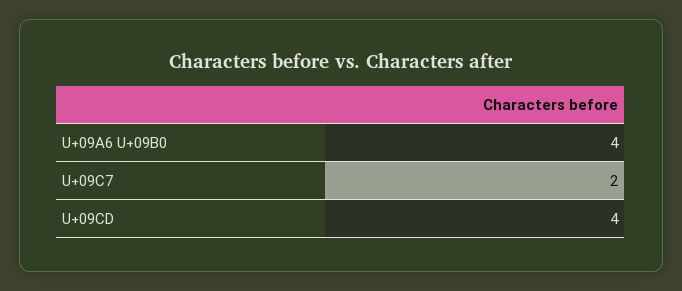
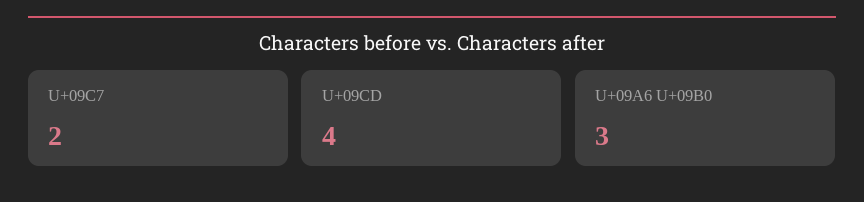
U+09A6 U+09B0: 4 -> 3

